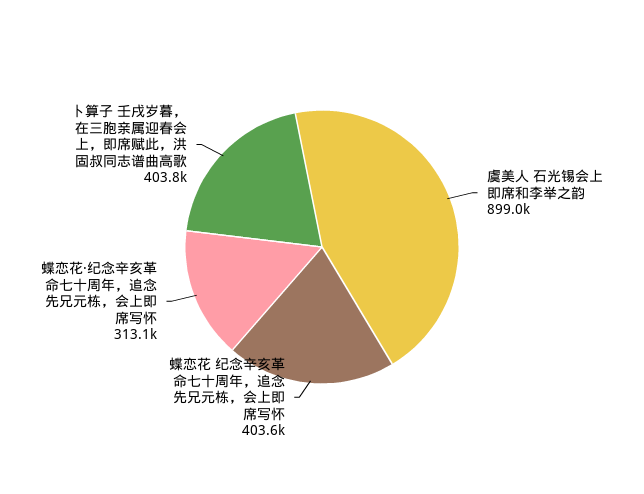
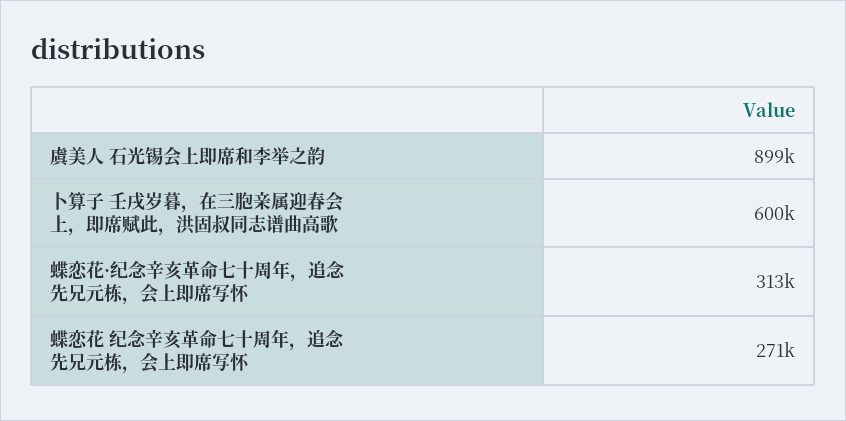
蝶恋花 纪念辛亥革命七十周年，追念先兄元栋，会上即席写怀: 403600 -> 271000
卜算子 壬戌岁暮，在三胞亲属迎春会上，即席赋此，洪固叔同志谱曲高歌: 403800 -> 600000

